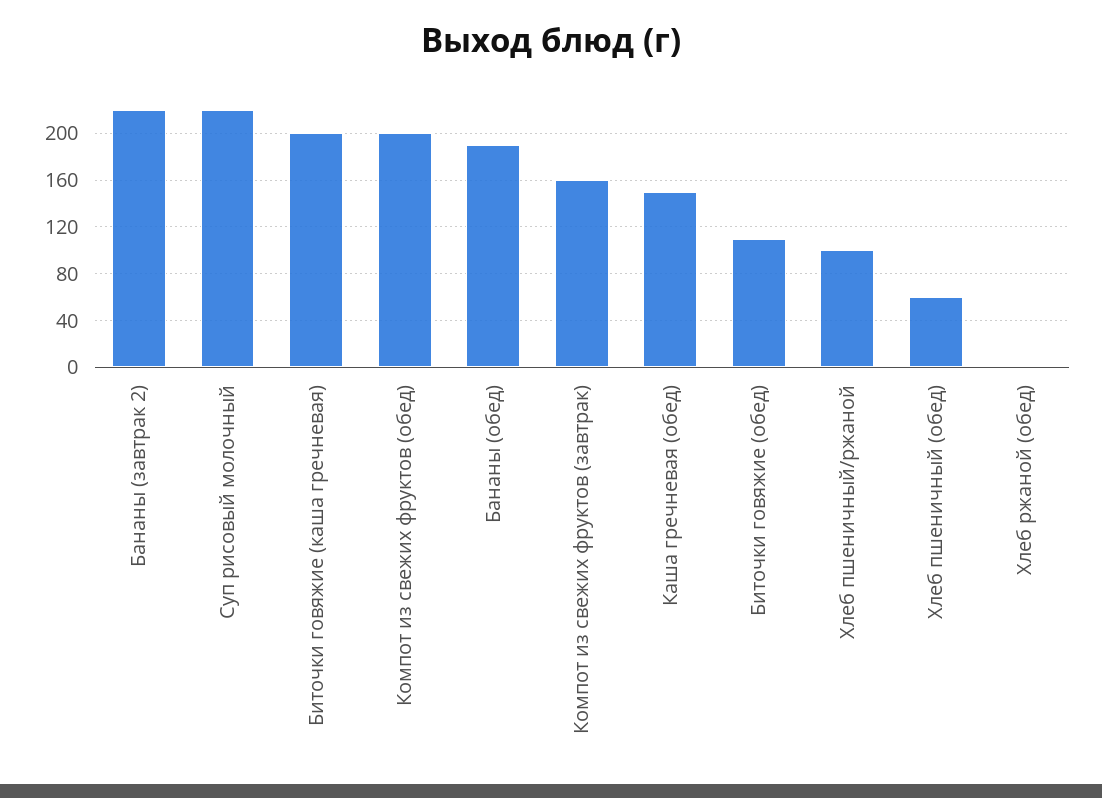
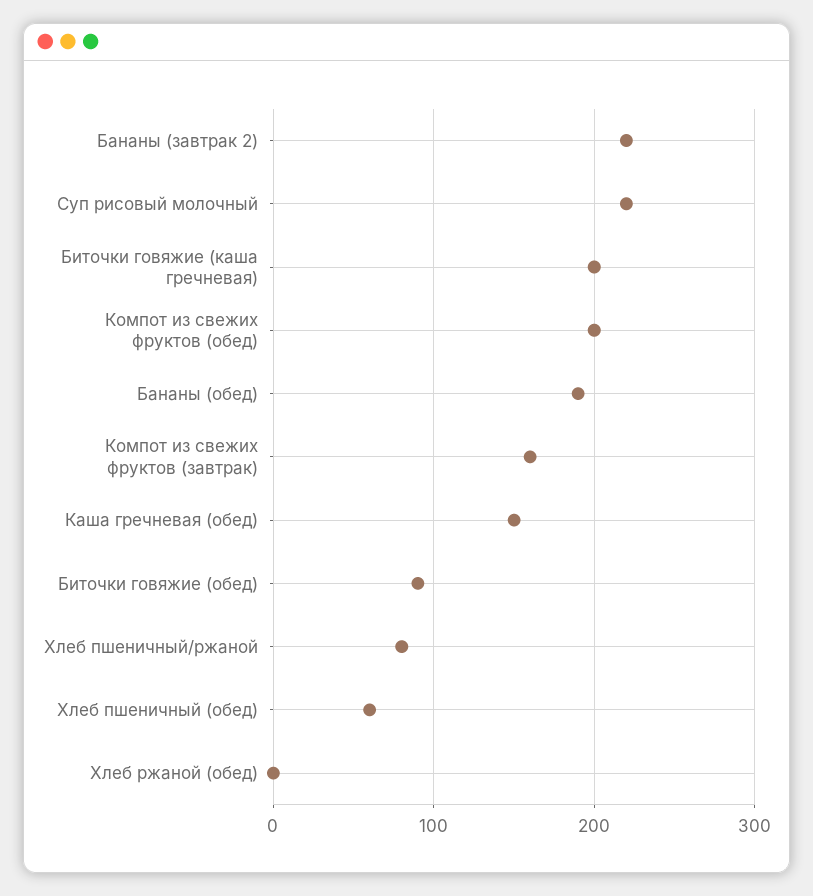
Биточки говяжие (обед): 110 -> 90
Хлеб пшеничный/ржаной: 100 -> 80

